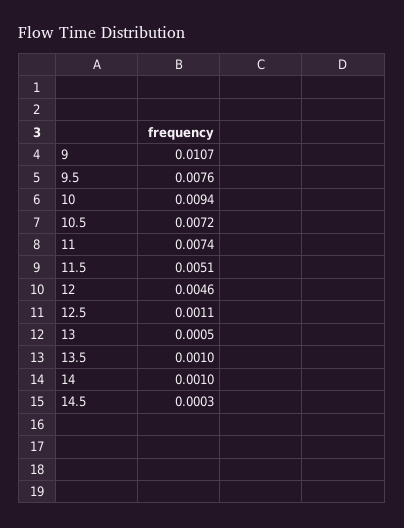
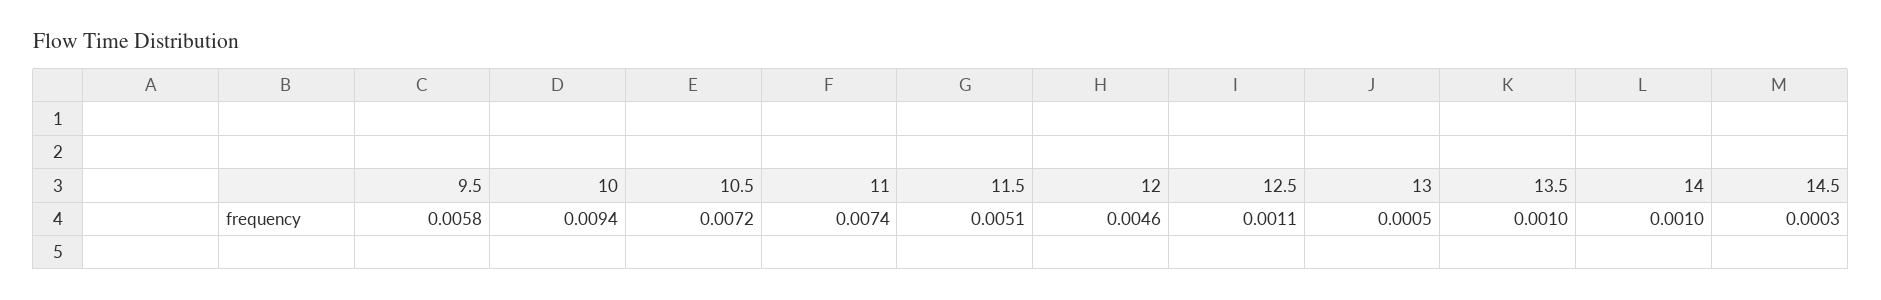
9: 0.0107 -> none
9.5: 0.0076 -> 0.0058

